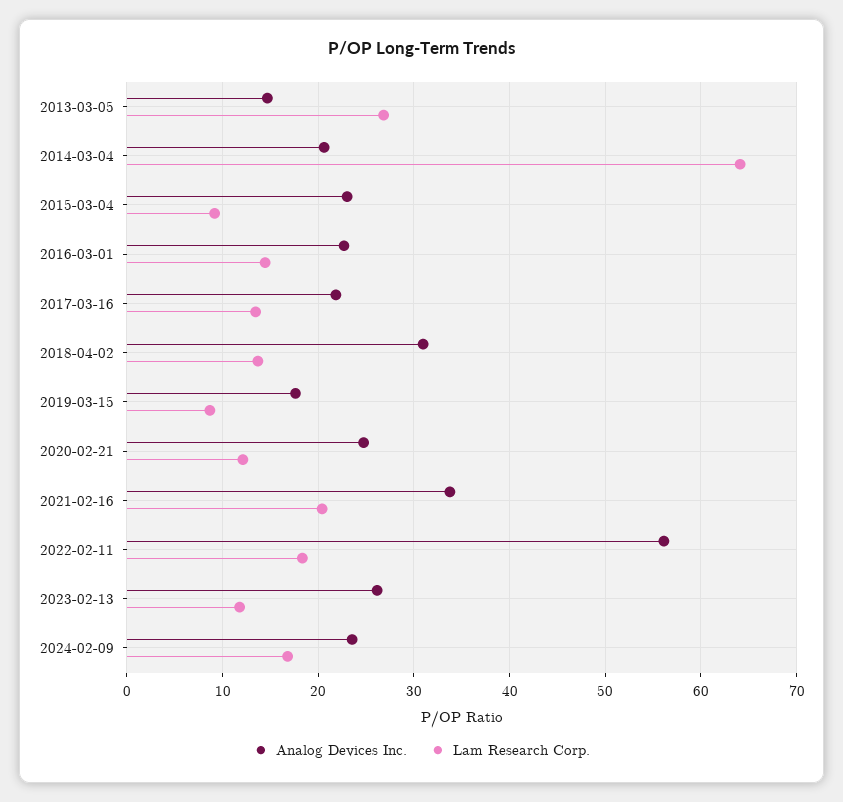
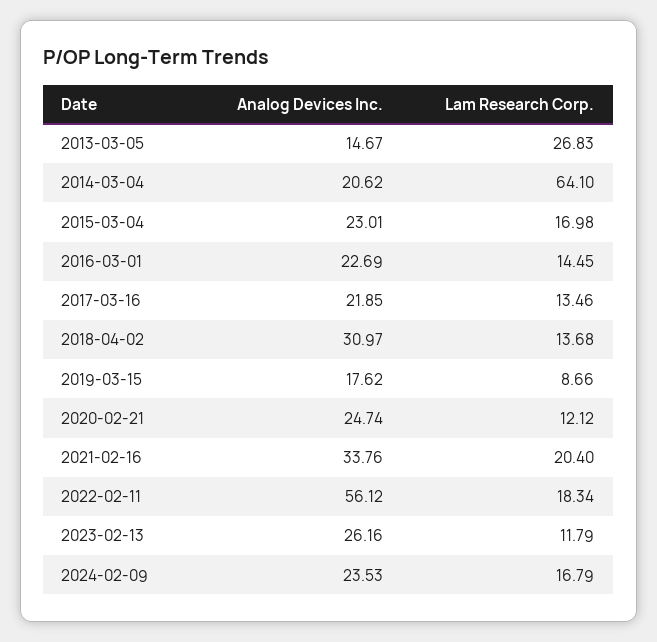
Lam Research Corp., 2015-03-04: 9 -> 16.98

